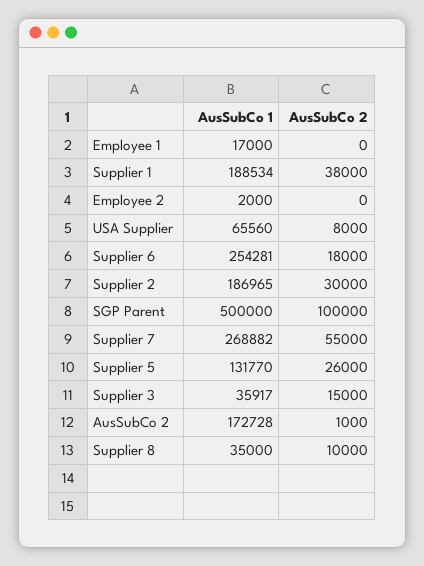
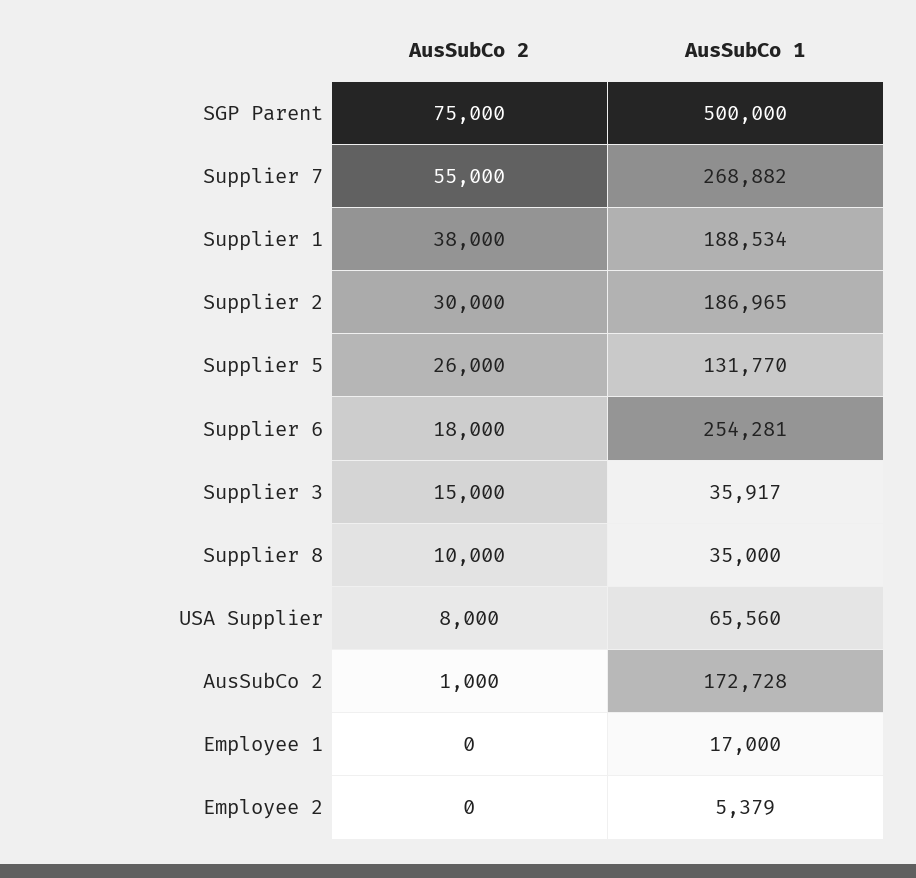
AusSubCo 1, Employee 2: 2000 -> 5379
AusSubCo 2, SGP Parent: 100000 -> 75000

